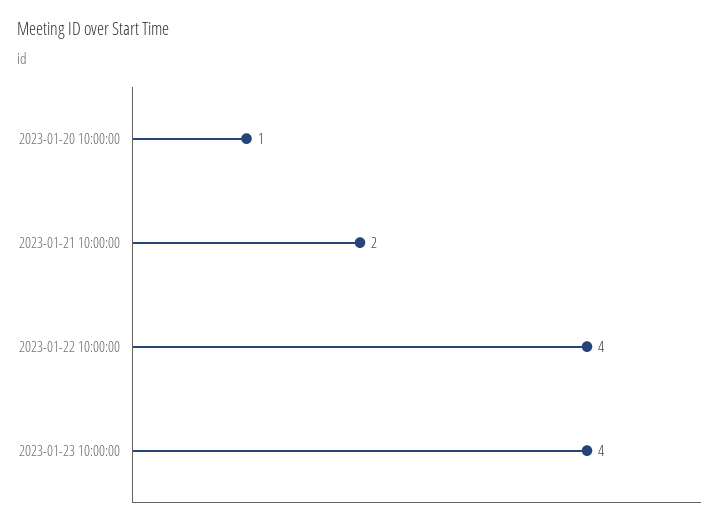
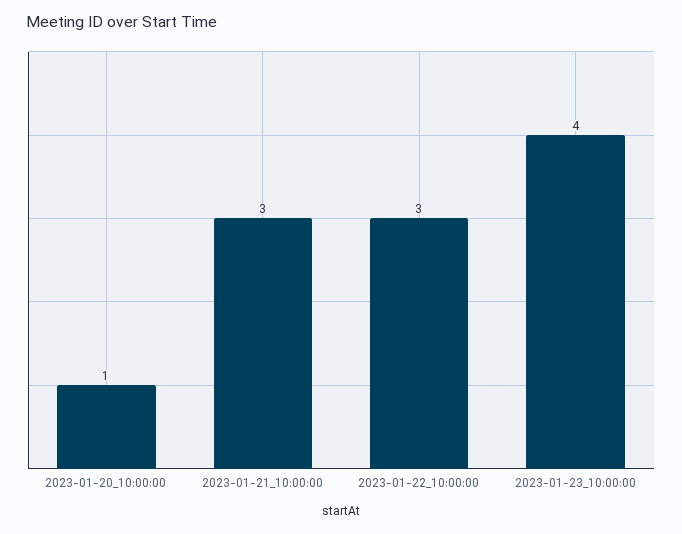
2023-01-21 10:00:00: 2 -> 3
2023-01-22 10:00:00: 4 -> 3

